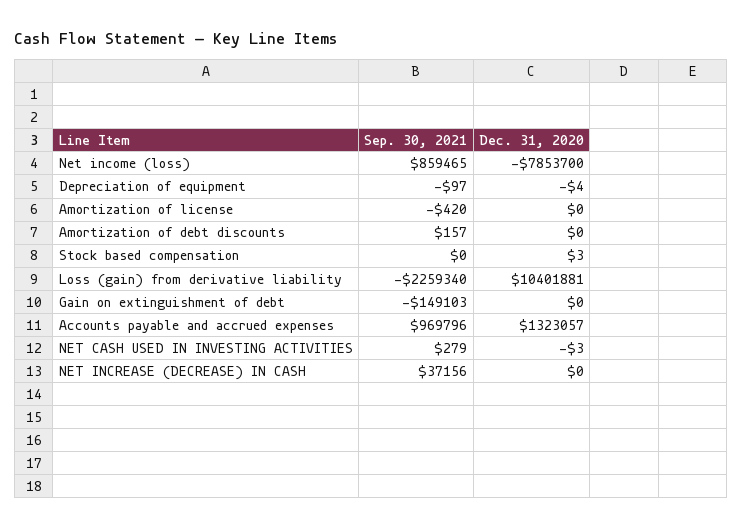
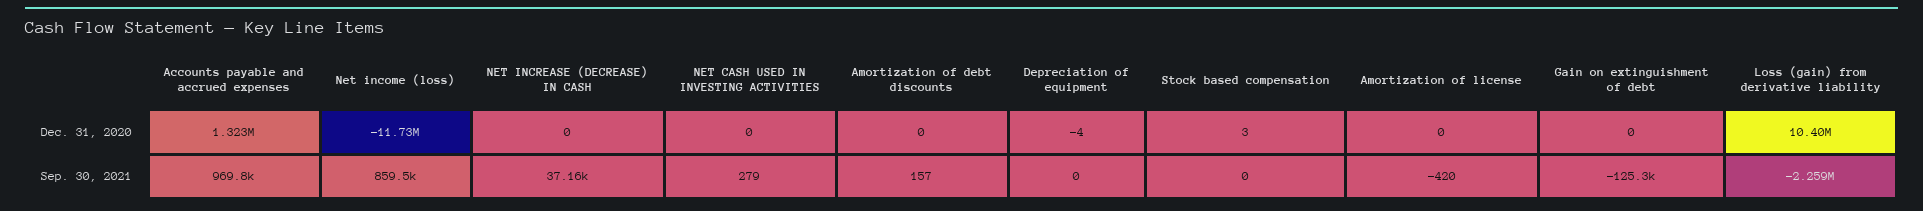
Dec. 31, 2020, Net income (loss): -7853700 -> -11730000
Sep. 30, 2021, Depreciation of equipment: -97 -> 0
Sep. 30, 2021, Gain on extinguishment of debt: -149103 -> -125300
Dec. 31, 2020, NET CASH USED IN INVESTING ACTIVITIES: -3 -> 0

